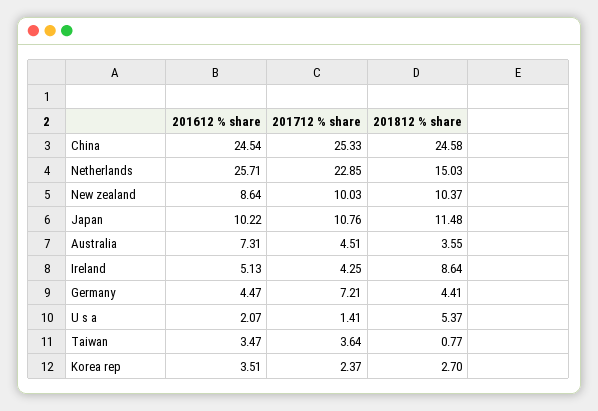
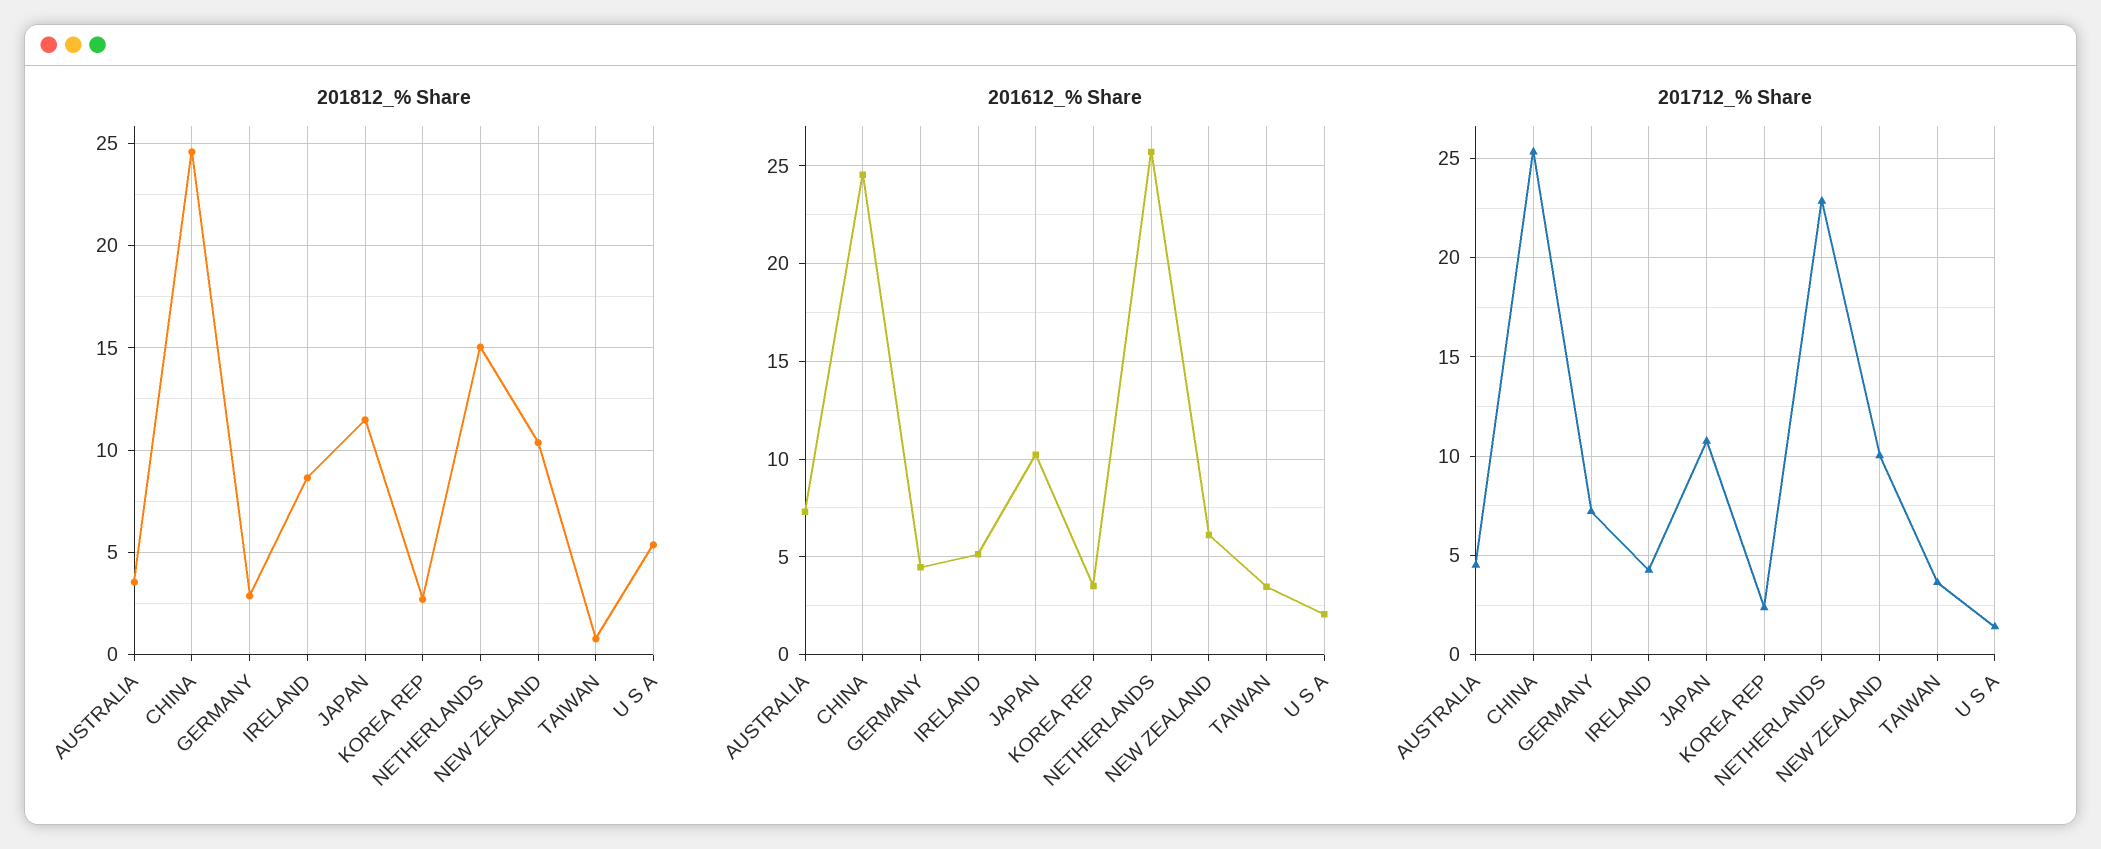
201612 % share, New zealand: 8.64 -> 6
201812 % share, Germany: 4.41 -> 3

